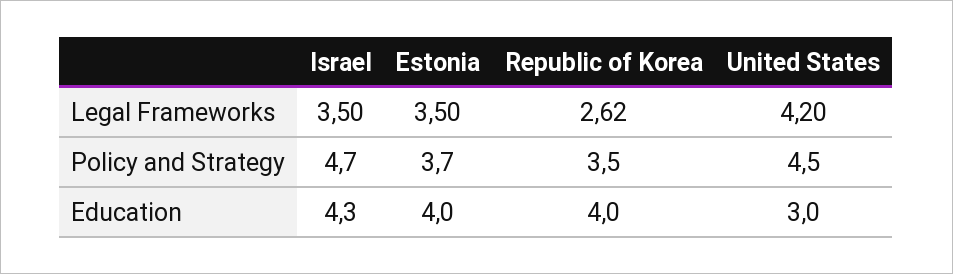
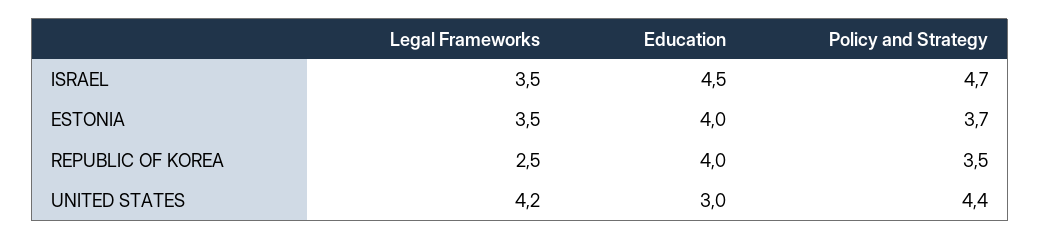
Republic of Korea, Legal Frameworks: 2.62 -> 2.5
United States, Policy and Strategy: 4.5 -> 4.4
Israel, Education: 4.3 -> 4.5

